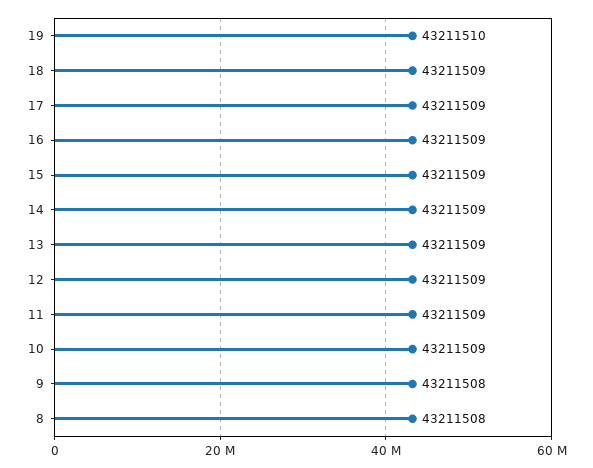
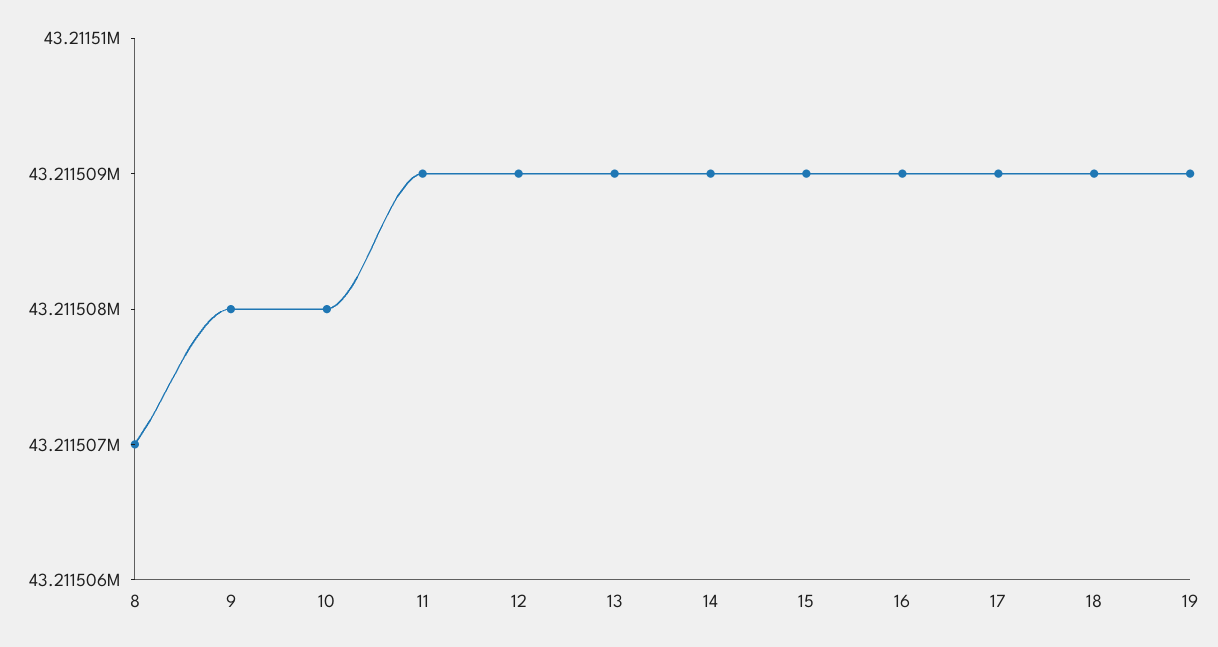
19: 43211510 -> 43211509
10: 43211509 -> 43211508
8: 43211508 -> 43211507

